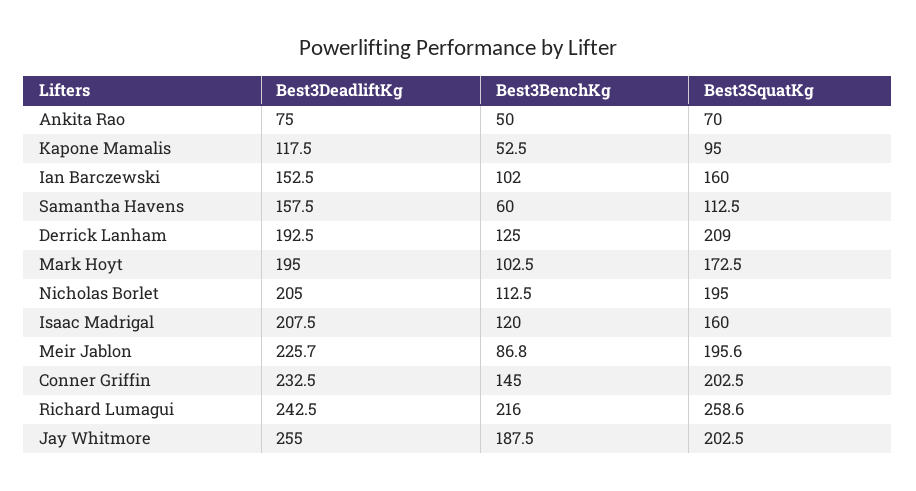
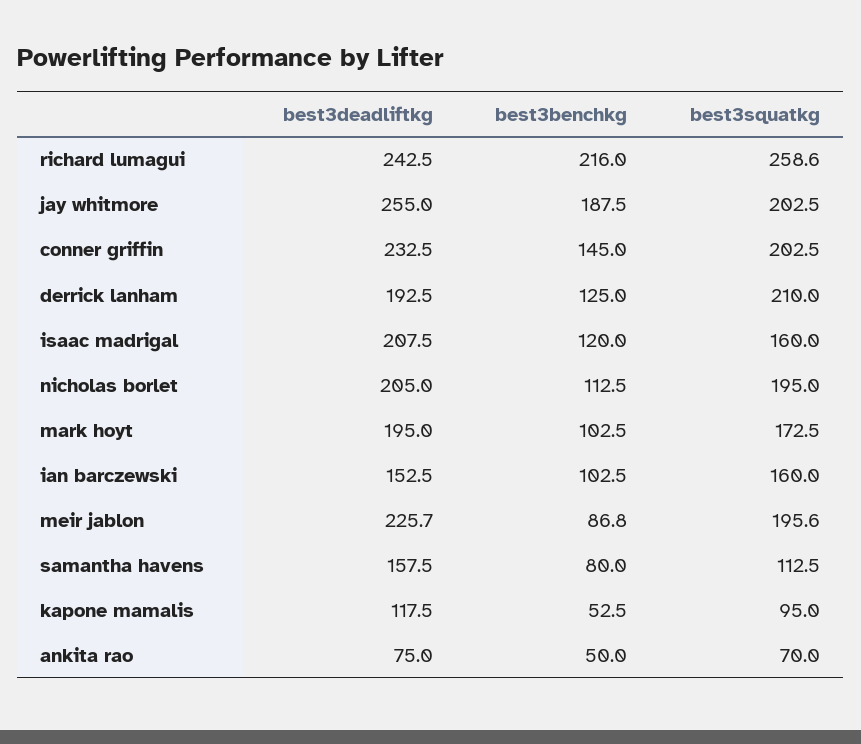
Best3BenchKg, Ian Barczewski: 102 -> 102.5
Best3BenchKg, Samantha Havens: 60 -> 80
Best3SquatKg, Derrick Lanham: 209 -> 210

